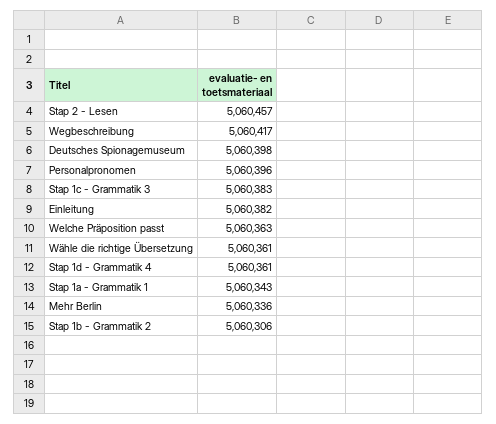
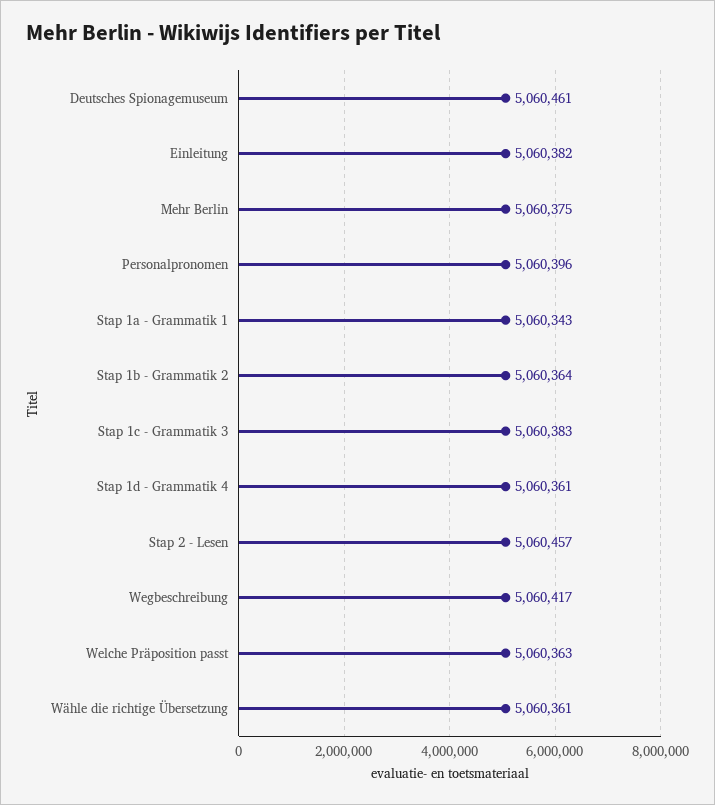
Deutsches Spionagemuseum: 5060398 -> 5060461
Mehr Berlin: 5060336 -> 5060375
Stap 1b - Grammatik 2: 5060306 -> 5060364

